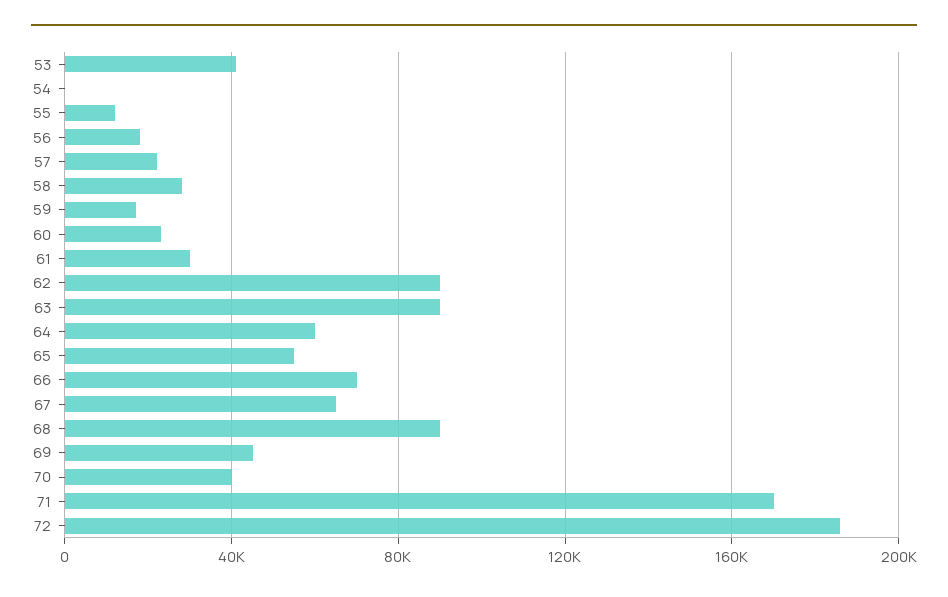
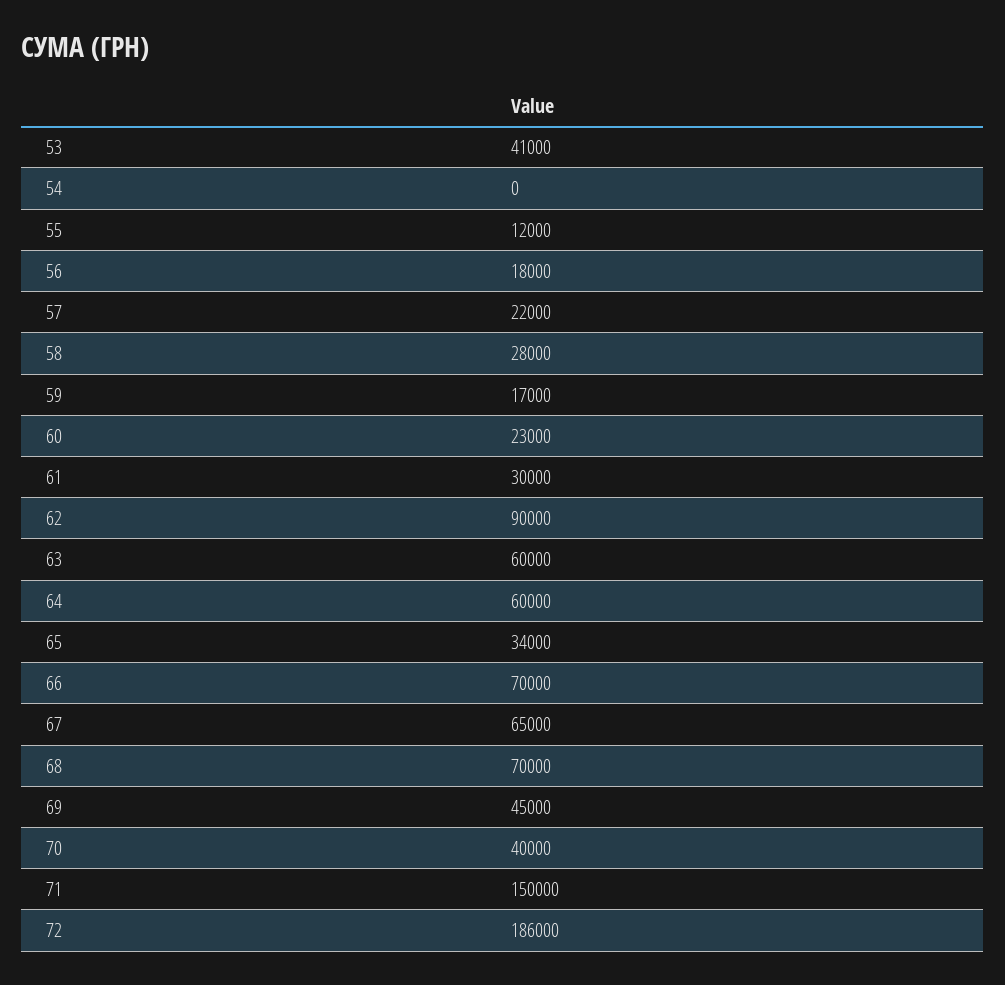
63: 90000 -> 60000
65: 55000 -> 34000
68: 90000 -> 70000
71: 170000 -> 150000

